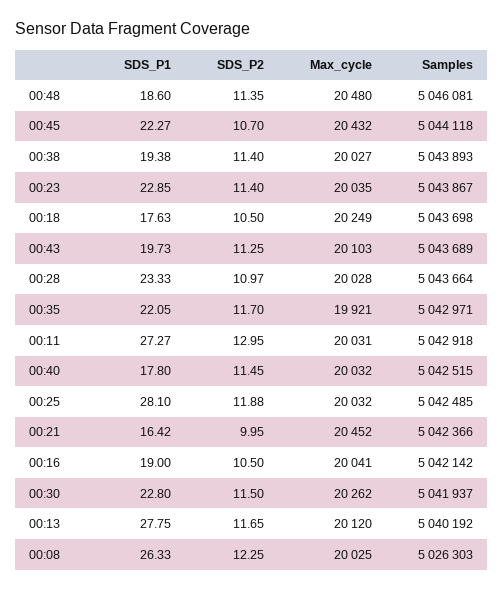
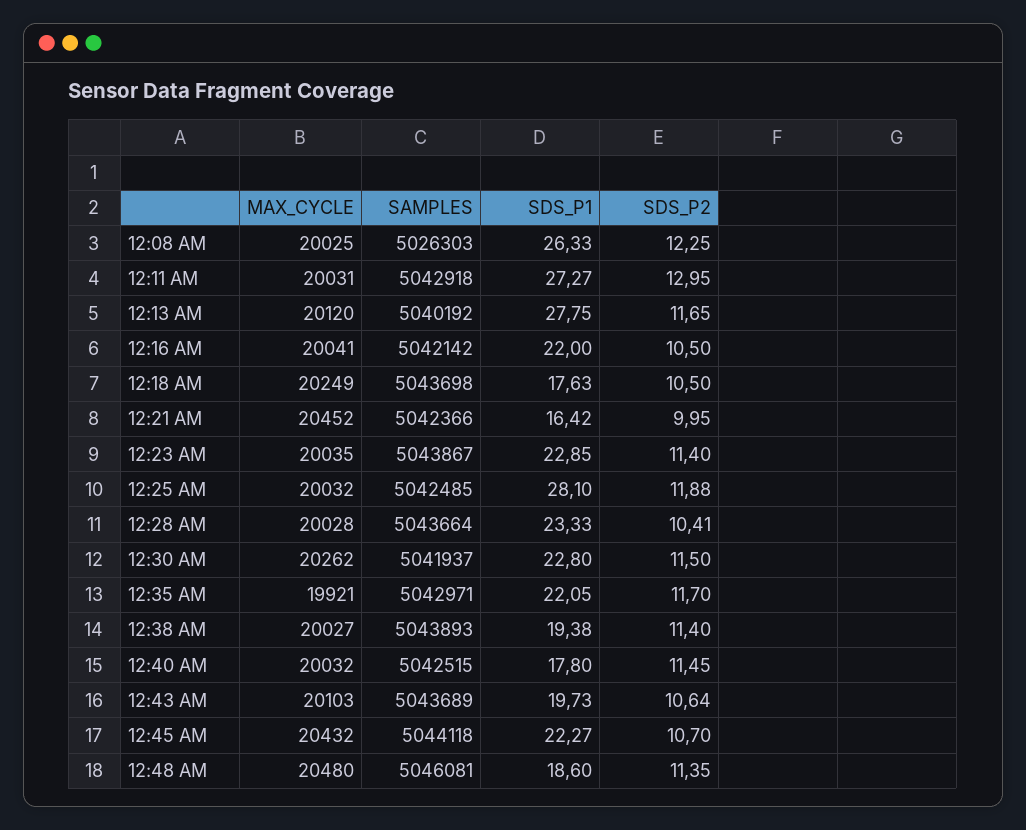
SDS_P2, 00:43: 11.25 -> 10.64
SDS_P2, 00:28: 10.97 -> 10.41
SDS_P1, 00:16: 19 -> 22

